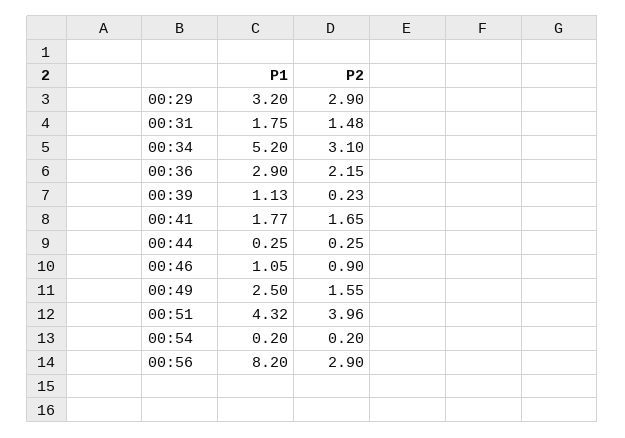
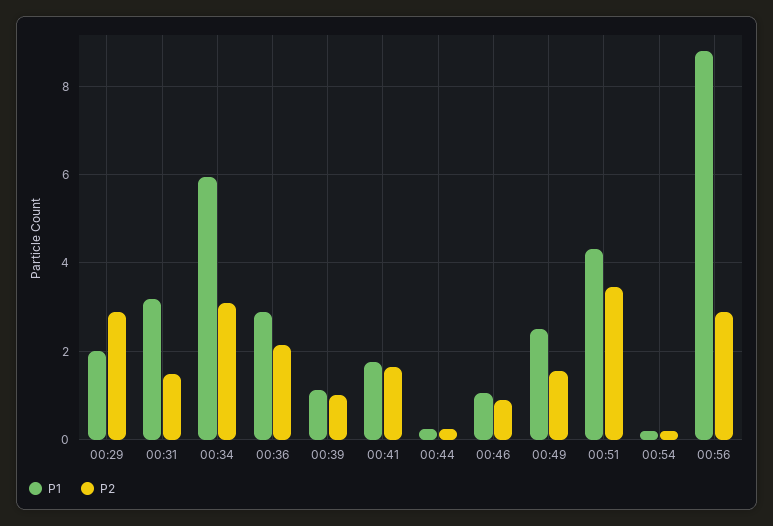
P1, 00:29: 3.2 -> 2
P1, 00:31: 1.75 -> 3.2
P1, 00:34: 5.2 -> 6
P2, 00:39: 0.23 -> 1
P2, 00:51: 3.96 -> 3.4
P1, 00:56: 8.2 -> 8.8

